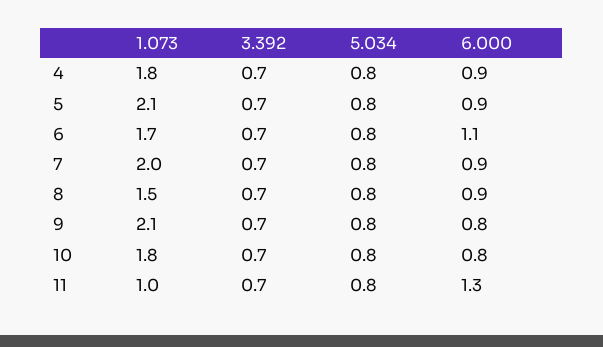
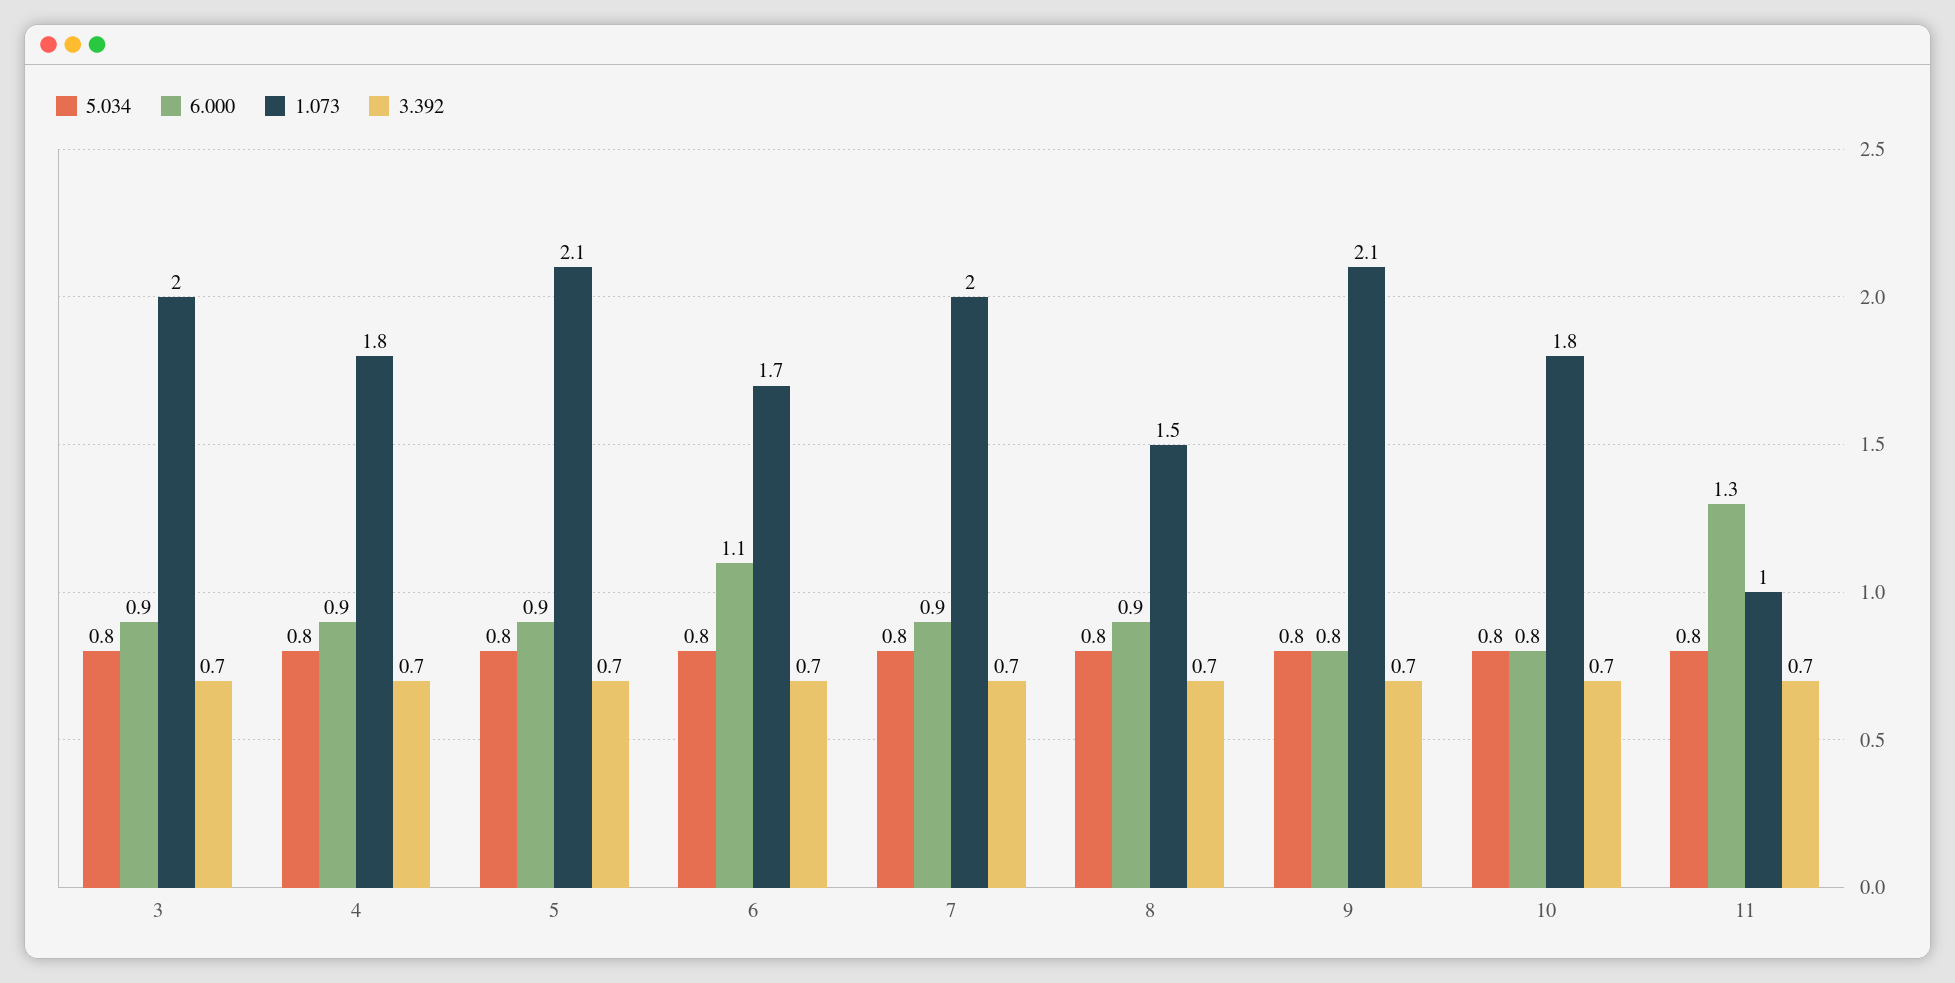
5.034, 3: none -> 0.8
6.000, 3: none -> 0.9
1.073, 3: none -> 2
3.392, 3: none -> 0.7

